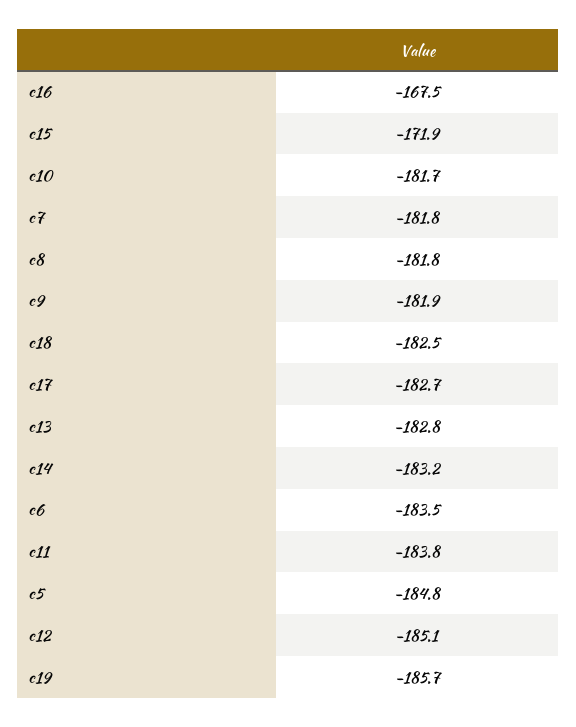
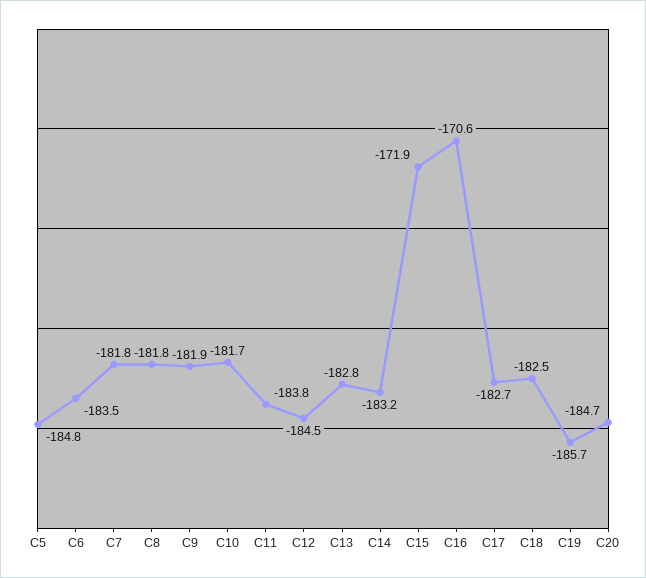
c16: -167.5 -> -170.6
c12: -185.1 -> -184.5
C20: none -> -184.7

